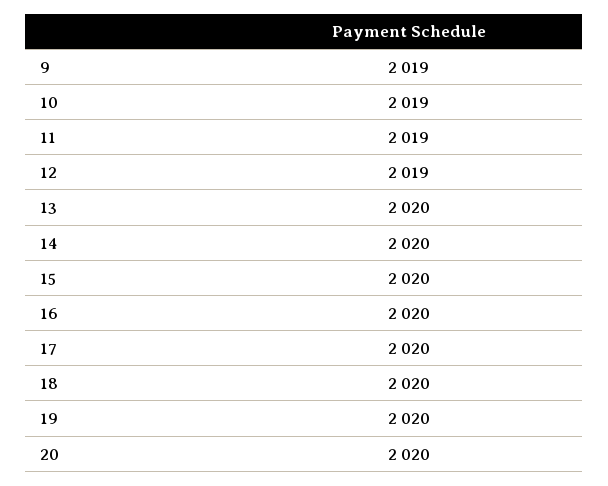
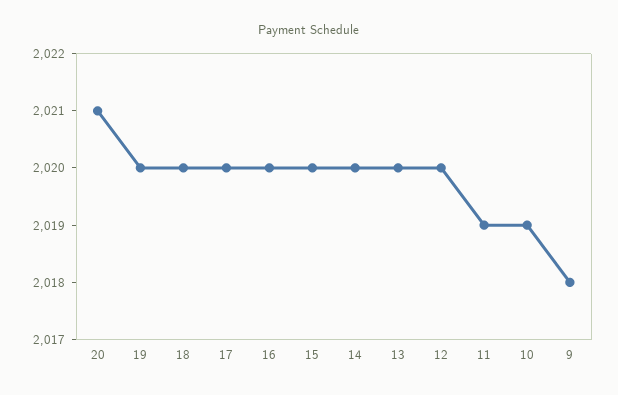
9: 2019 -> 2018
12: 2019 -> 2020
20: 2020 -> 2021

